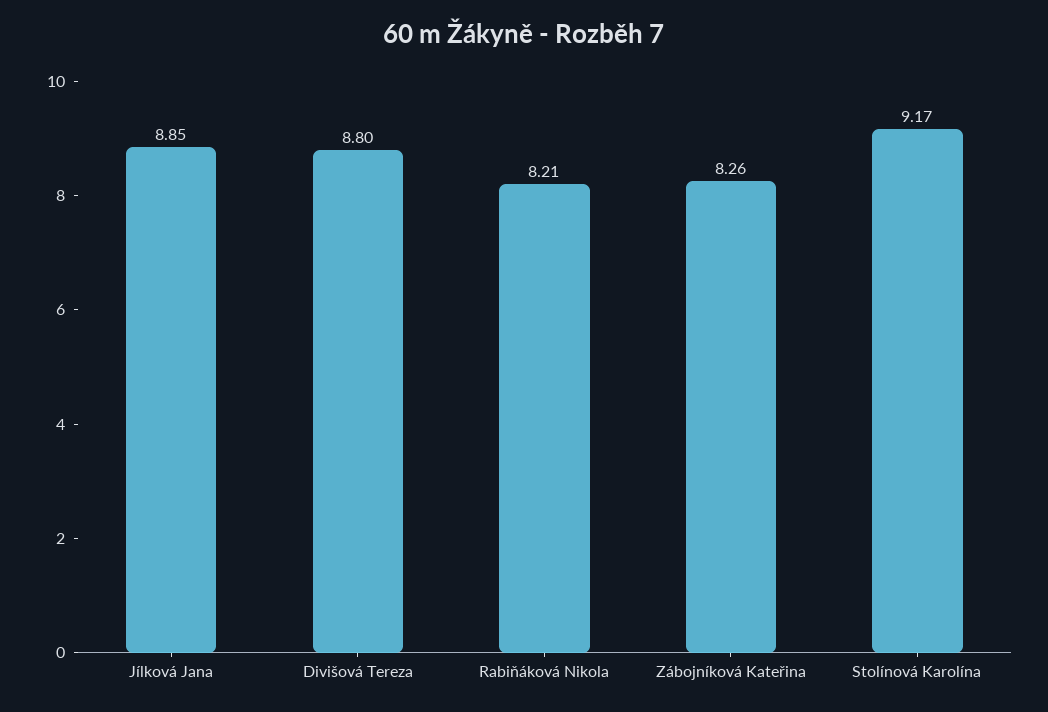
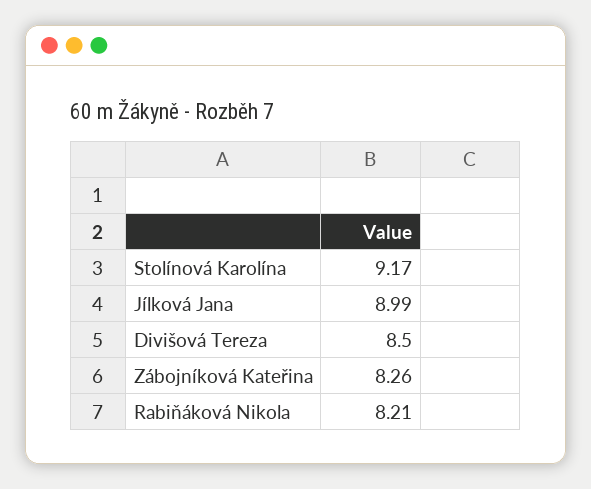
Jílková Jana: 8.85 -> 8.99
Divišová Tereza: 8.8 -> 8.5

